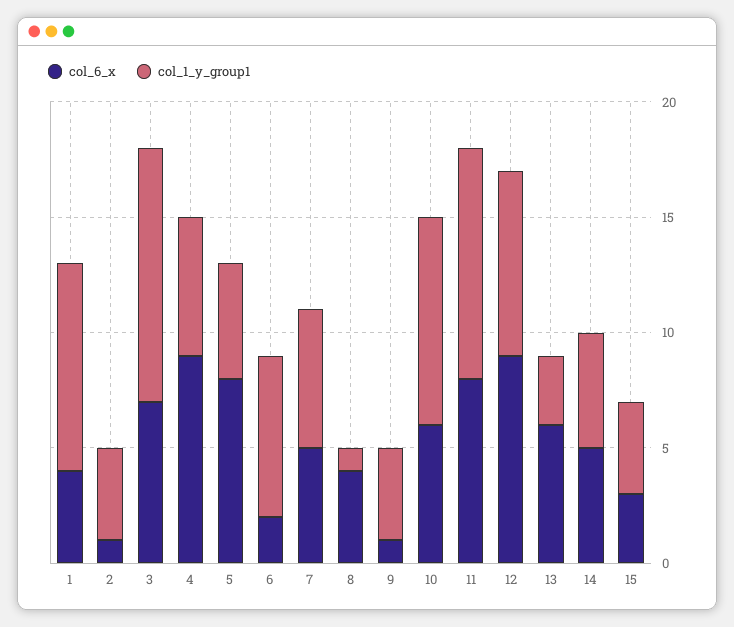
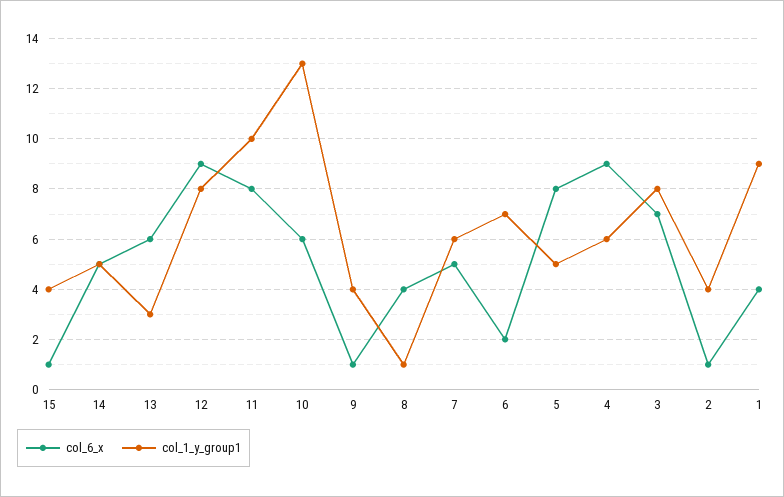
col_1_y_group1, 3: 11 -> 8
col_1_y_group1, 10: 9 -> 13
col_6_x, 15: 3 -> 1

